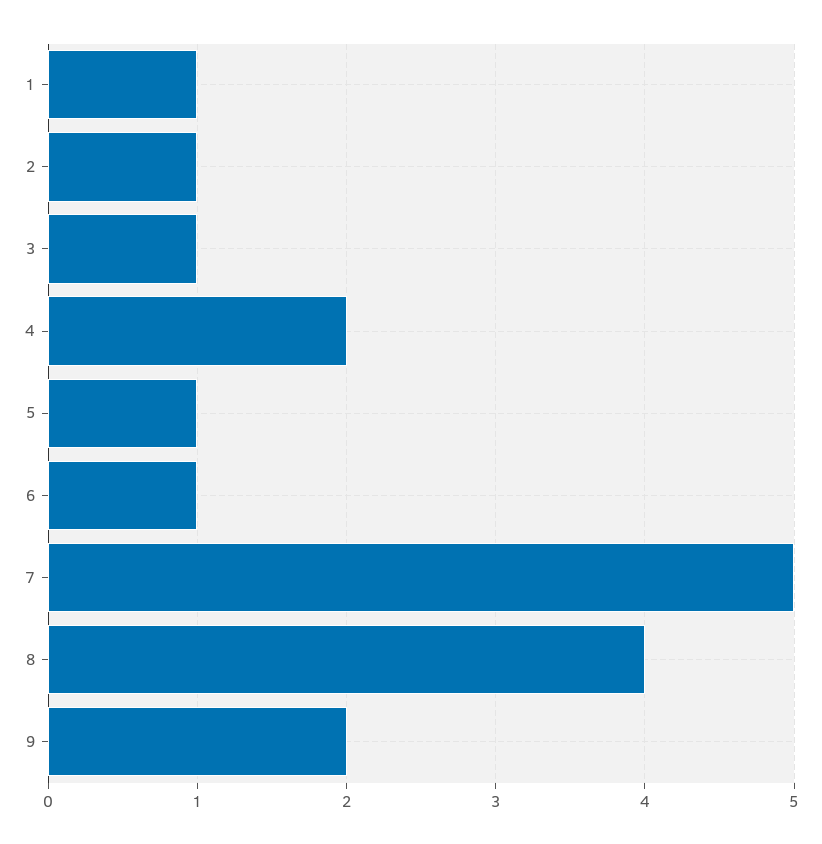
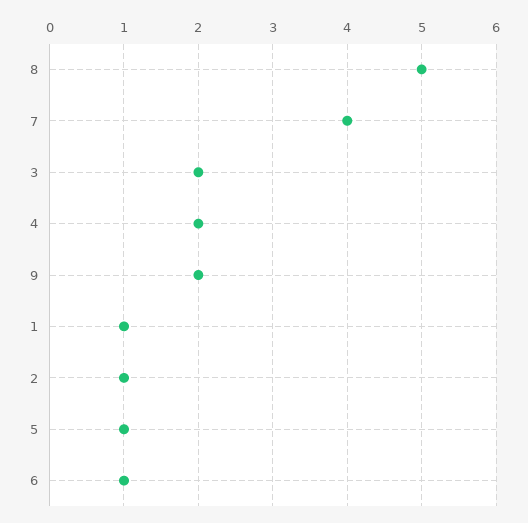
3: 1 -> 2
7: 5 -> 4
8: 4 -> 5

